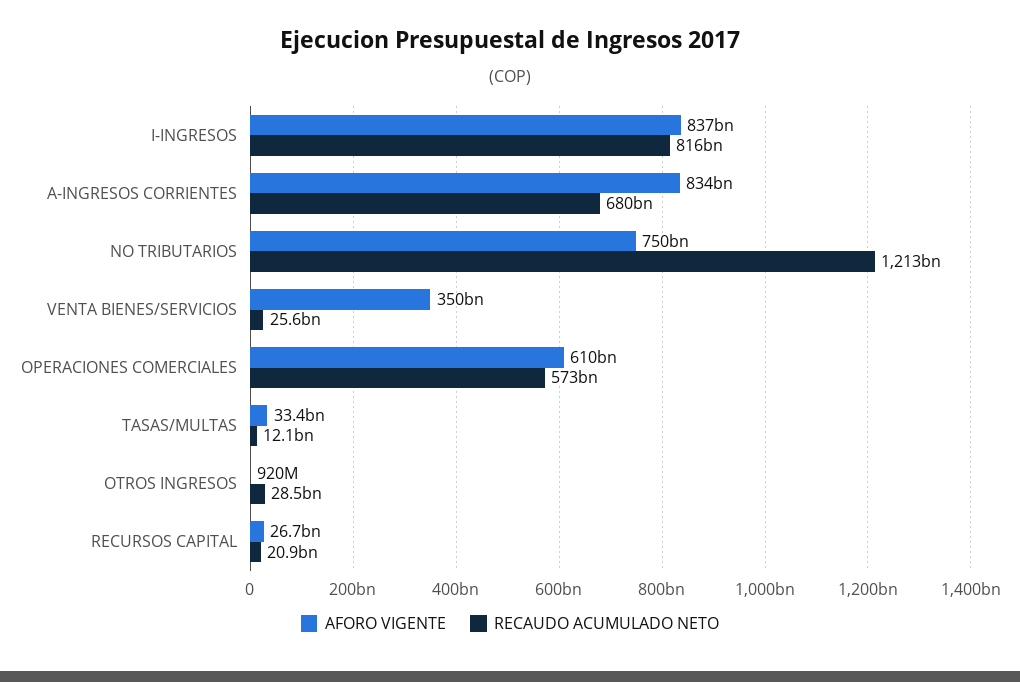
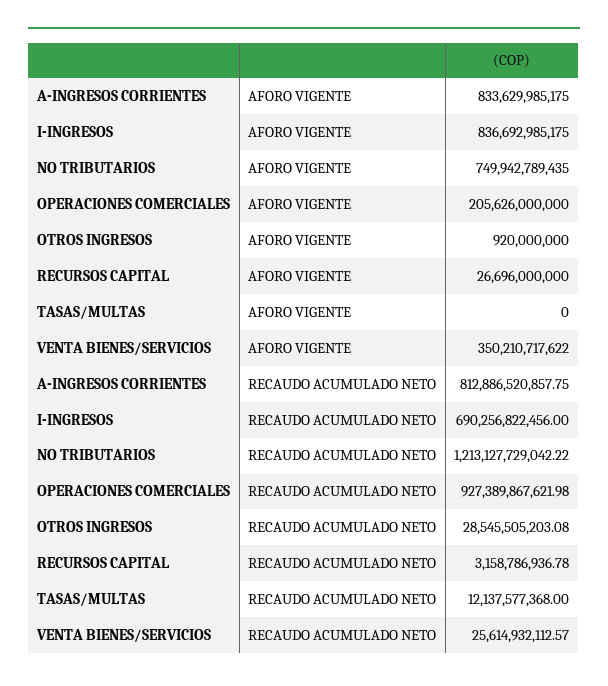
RECAUDO ACUMULADO NETO, I-INGRESOS: 816000000000 -> 690256822456
RECAUDO ACUMULADO NETO, A-INGRESOS CORRIENTES: 680000000000 -> 812886520857.75
AFORO VIGENTE, OPERACIONES COMERCIALES: 610000000000 -> 205626000000
RECAUDO ACUMULADO NETO, OPERACIONES COMERCIALES: 573000000000 -> 927389867621.98
AFORO VIGENTE, TASAS/MULTAS: 33400000000 -> 0
RECAUDO ACUMULADO NETO, RECURSOS CAPITAL: 20900000000 -> 3158786936.78

